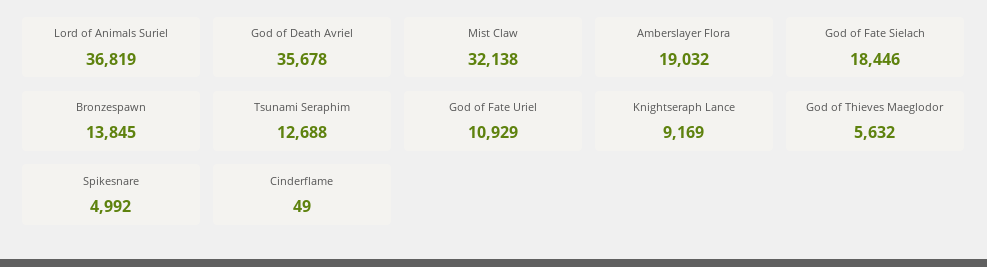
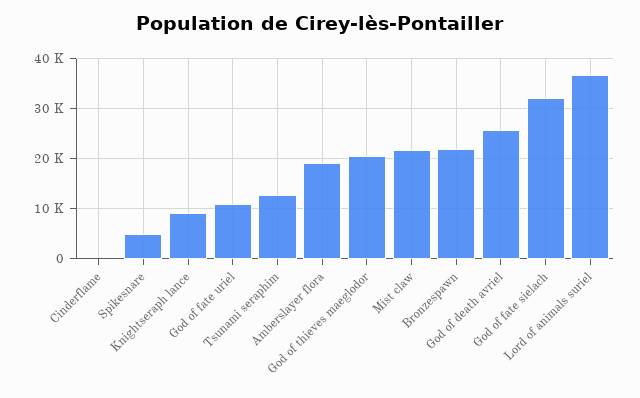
God of Death Avriel: 35678 -> 26000
Mist Claw: 32138 -> 22000
God of Fate Sielach: 18446 -> 32000
Bronzespawn: 13845 -> 22000
God of Thieves Maeglodor: 5632 -> 20000

